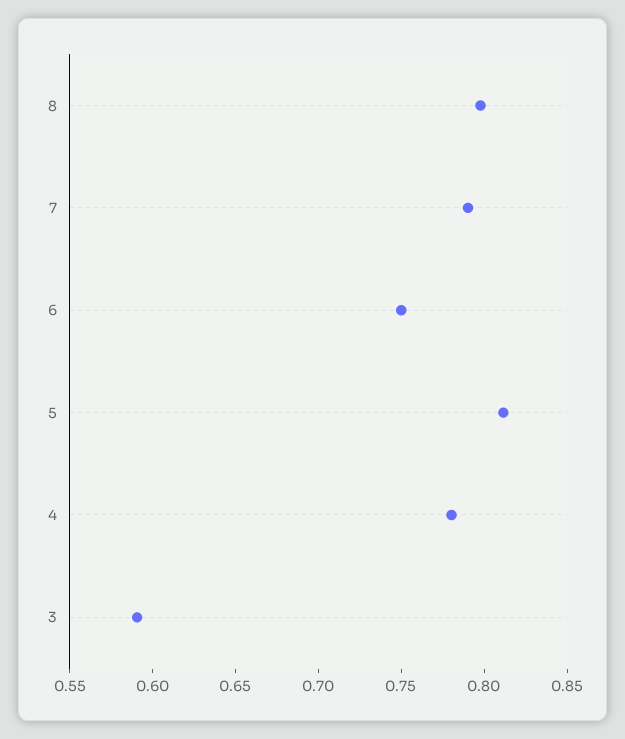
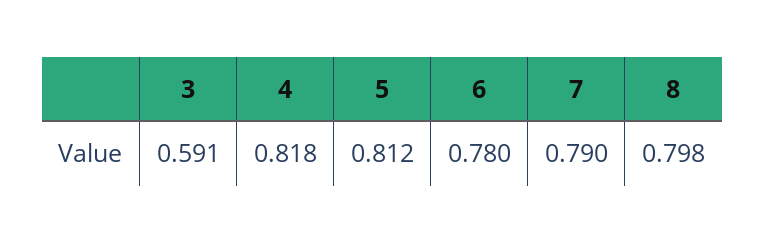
6: 0.75 -> 0.78
4: 0.78 -> 0.818

